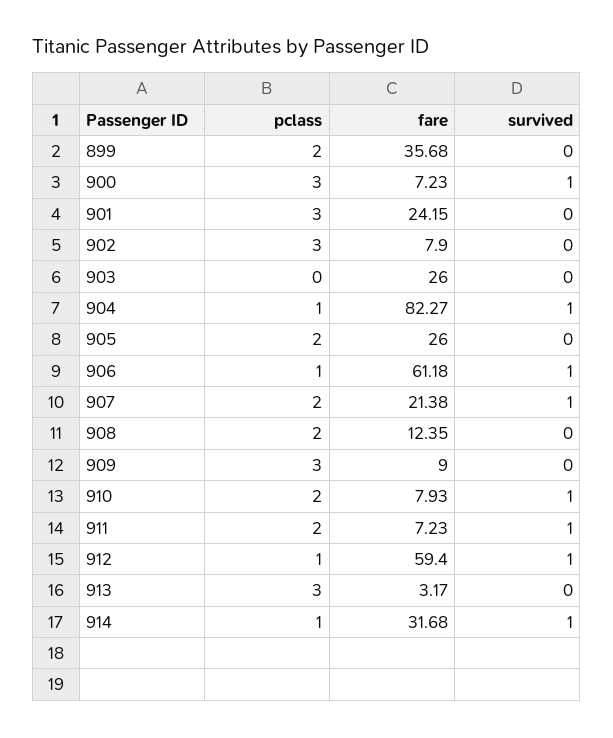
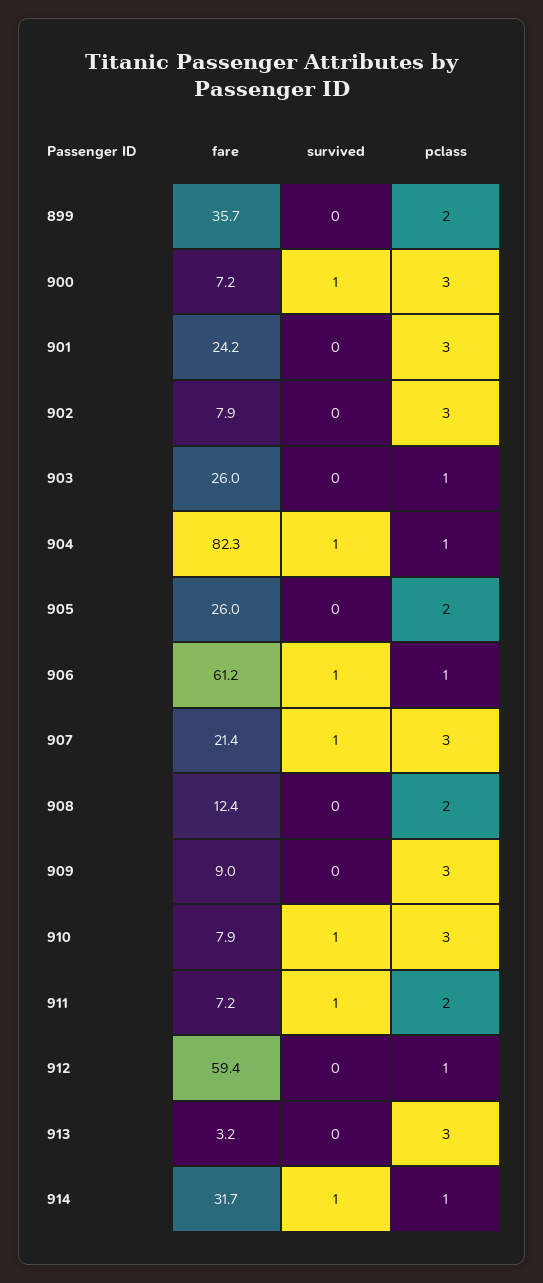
pclass, 903: 0 -> 1
pclass, 907: 2 -> 3
pclass, 910: 2 -> 3
survived, 912: 1 -> 0

